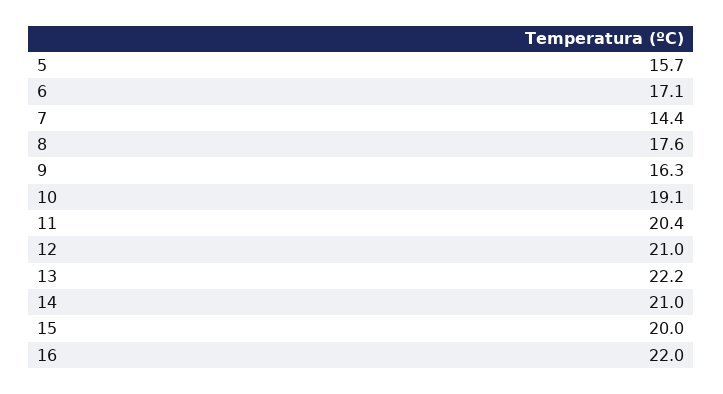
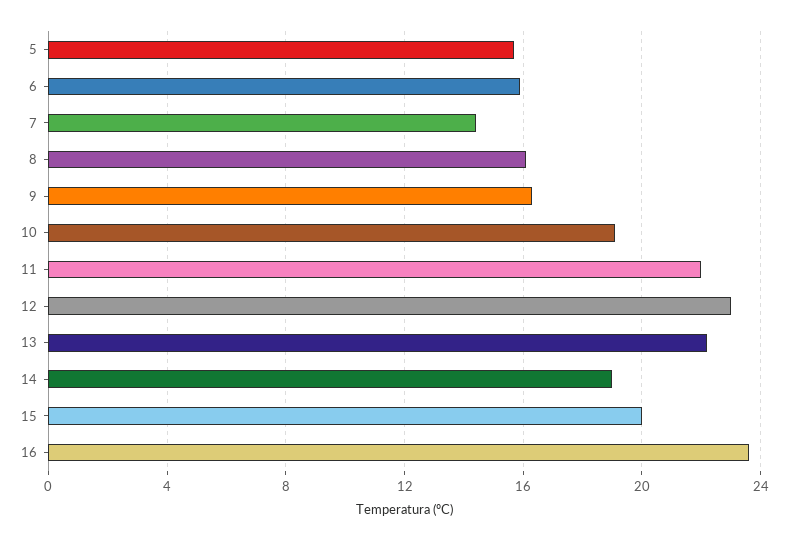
6: 17.1 -> 16
8: 17.6 -> 16
11: 20.4 -> 22
12: 21 -> 23
14: 21 -> 19
16: 22 -> 23.5

